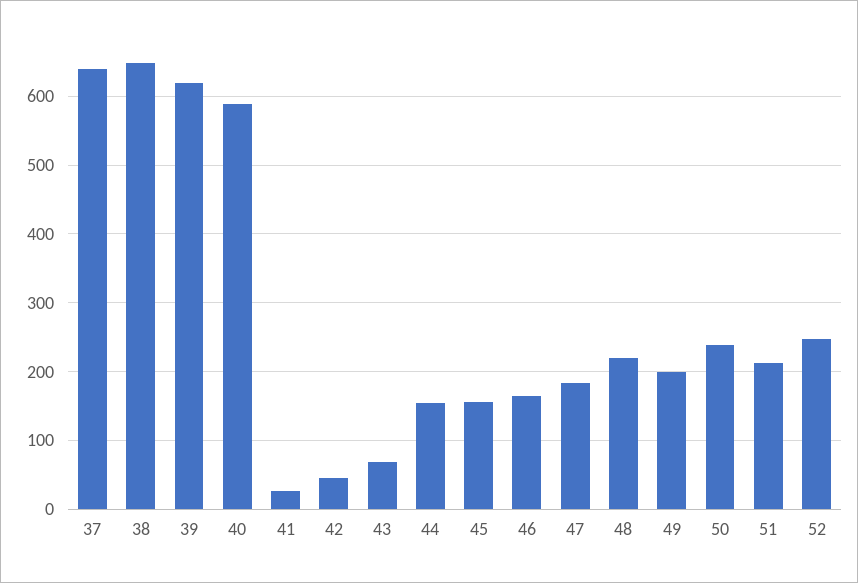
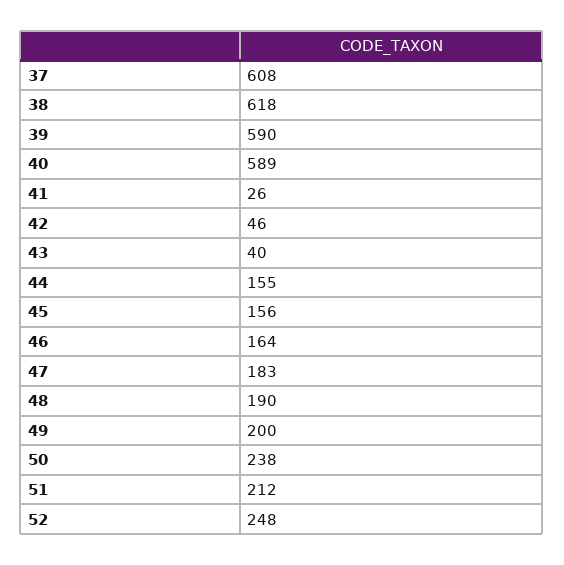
37: 640 -> 608
38: 650 -> 618
39: 620 -> 590
43: 70 -> 40
48: 220 -> 190

